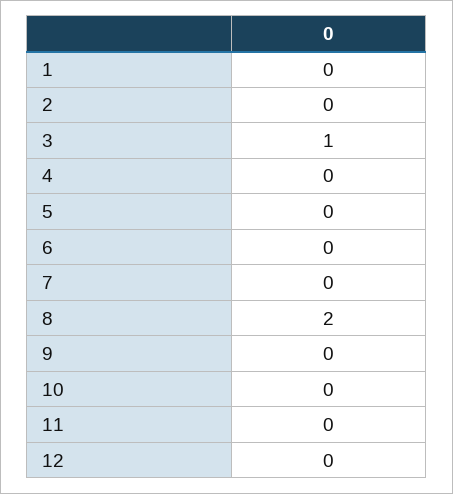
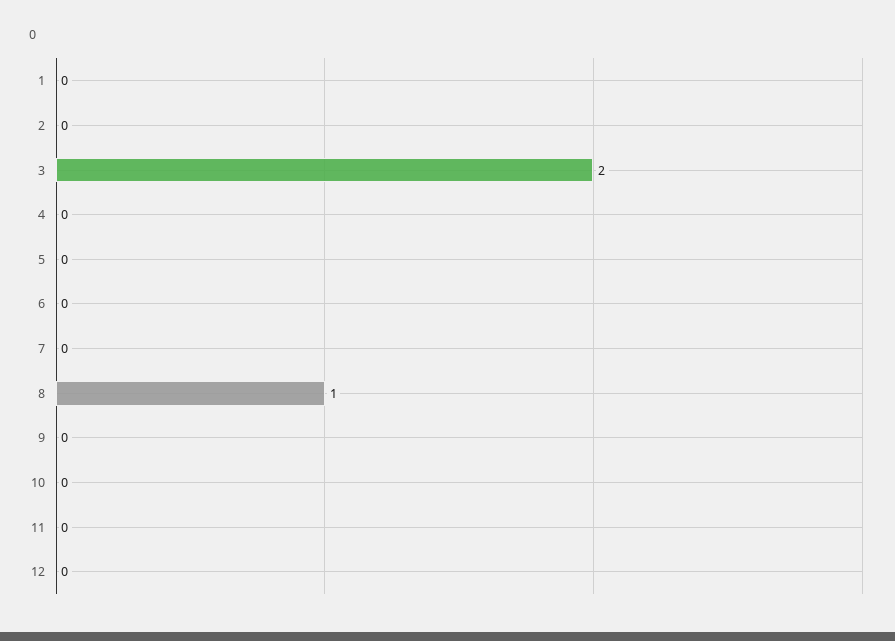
3: 1 -> 2
8: 2 -> 1

